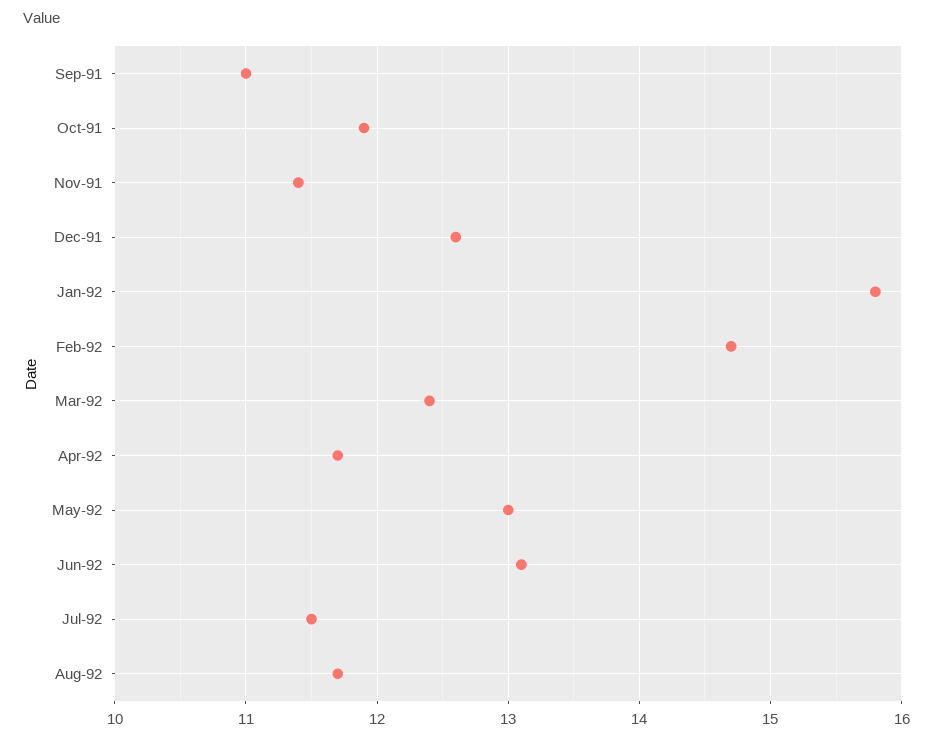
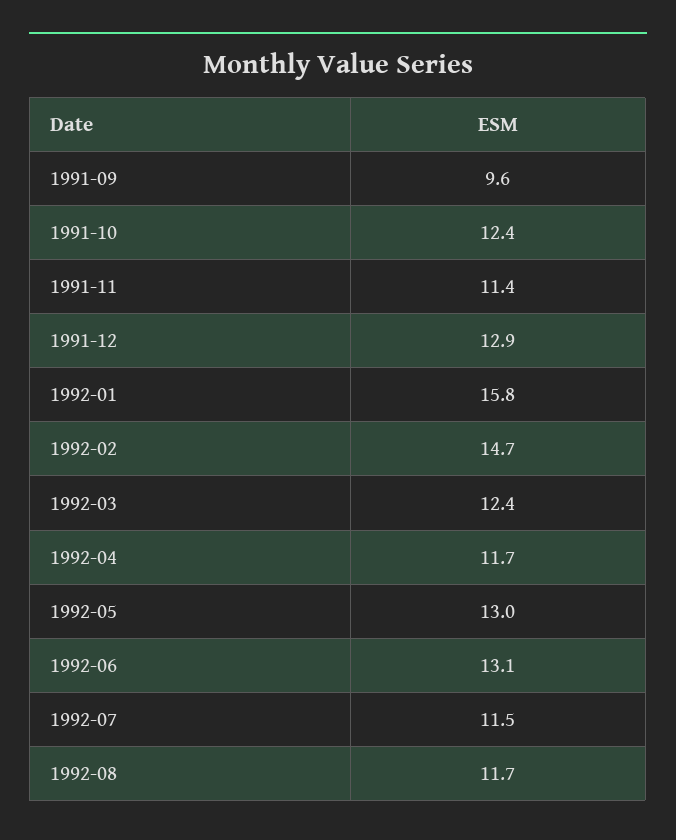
Sep-91: 11 -> 9.6
Oct-91: 11.9 -> 12.4
Dec-91: 12.6 -> 12.9

